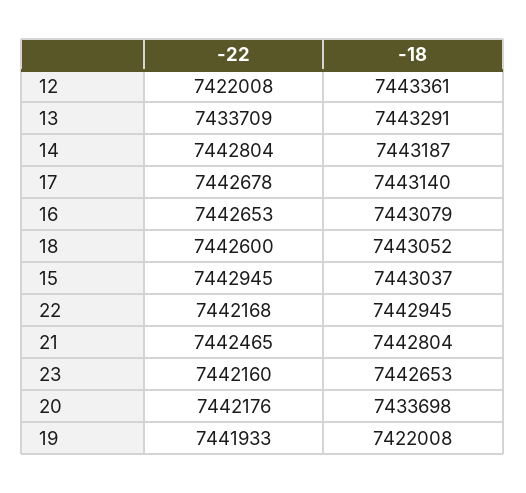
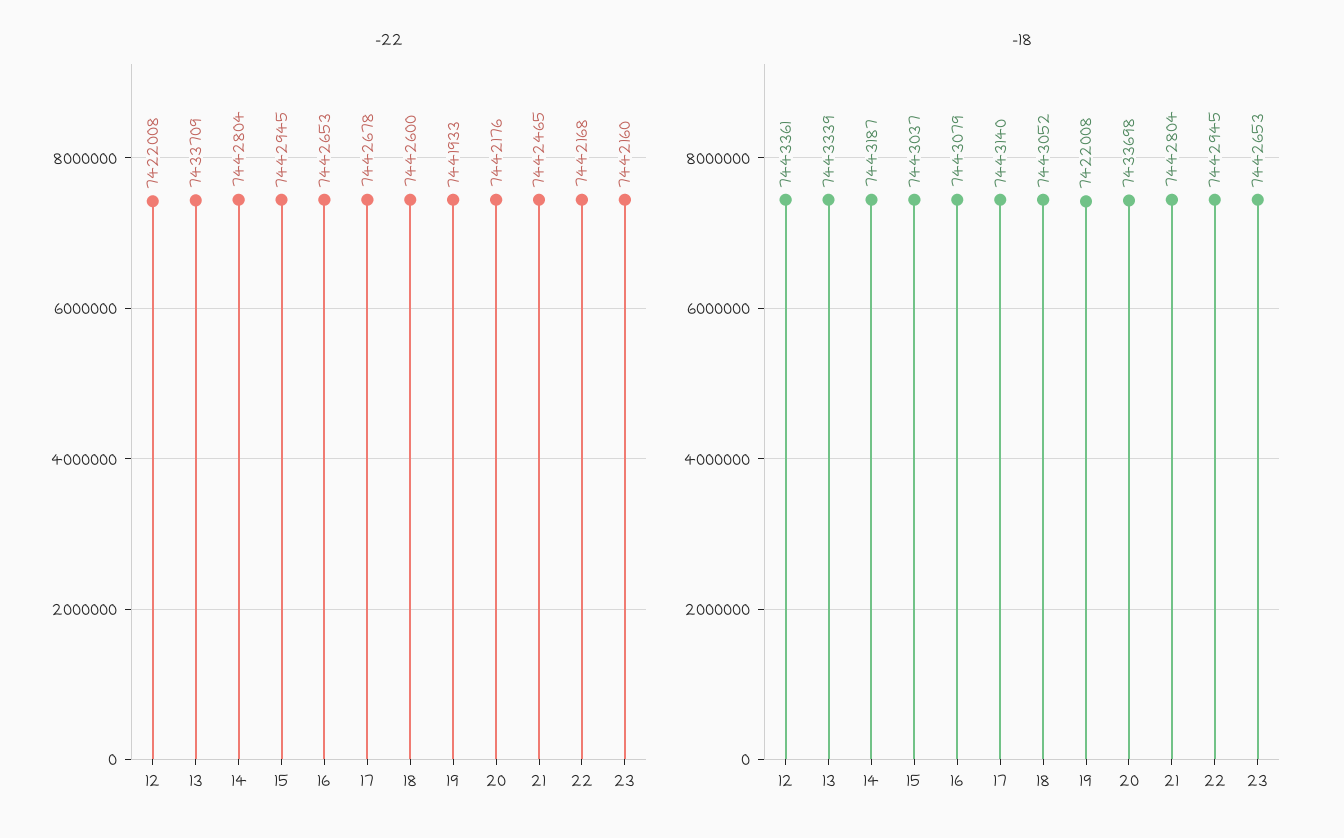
-18, 13: 7443291 -> 7443339

